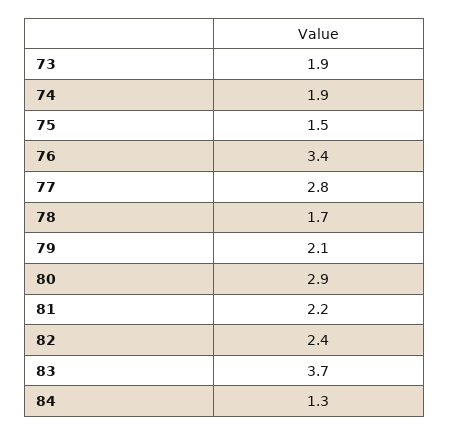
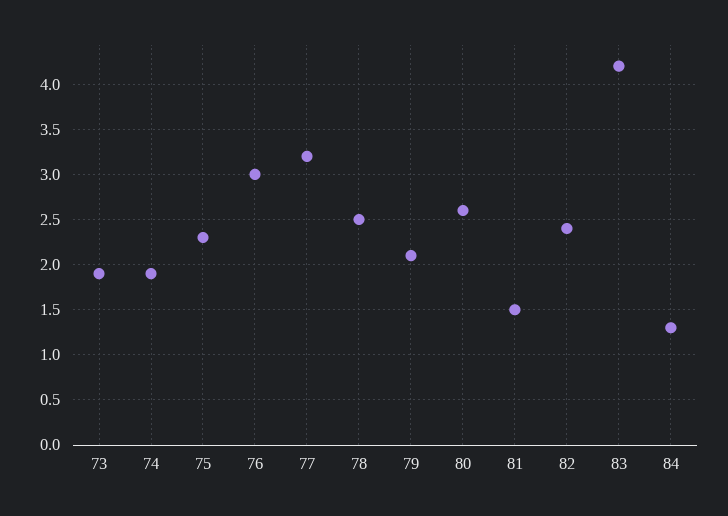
75: 1.5 -> 2.3
76: 3.4 -> 3
77: 2.8 -> 3.2
78: 1.7 -> 2.5
80: 2.9 -> 2.6
81: 2.2 -> 1.5
83: 3.7 -> 4.2

